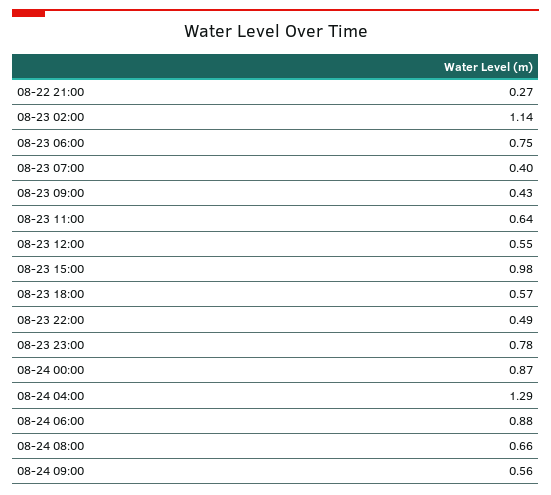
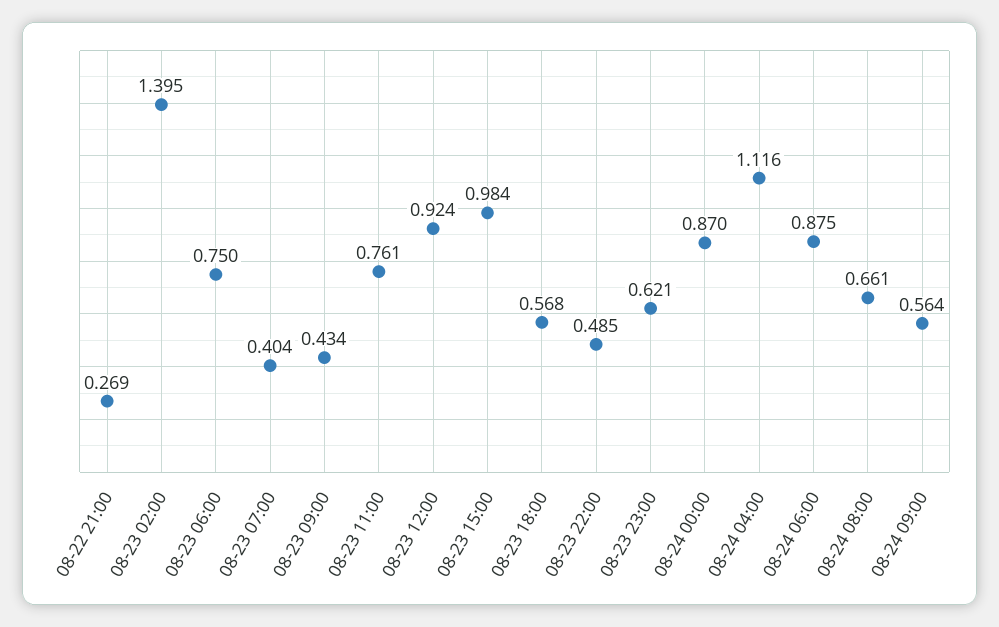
08-23 02:00: 1.14 -> 1.395
08-23 11:00: 0.64 -> 0.761
08-23 12:00: 0.55 -> 0.924
08-23 23:00: 0.78 -> 0.621
08-24 04:00: 1.29 -> 1.116

